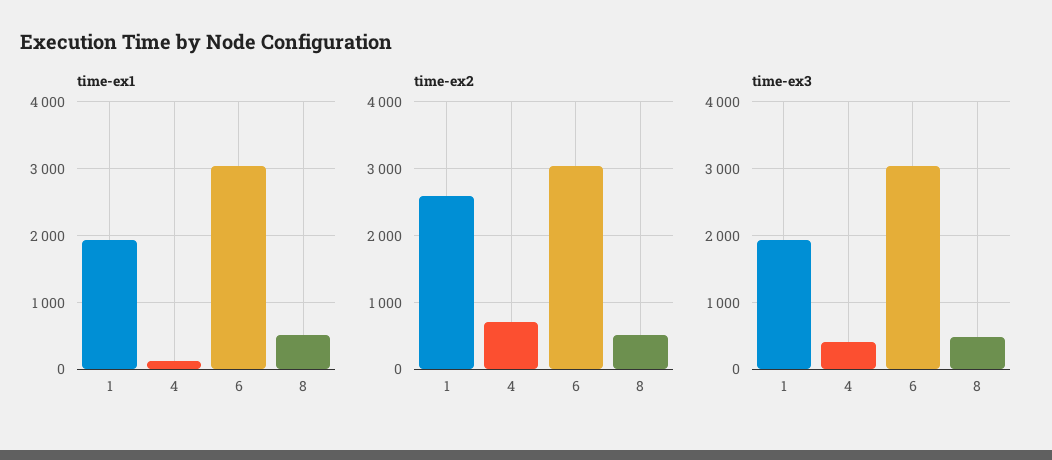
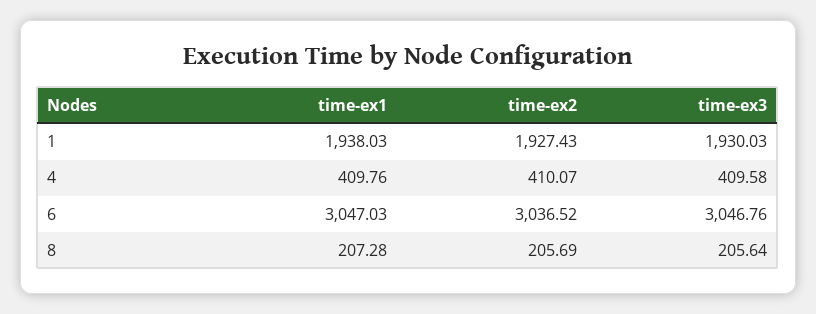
time-ex1, 4: 100 -> 409.76
time-ex1, 8: 500 -> 207.28
time-ex2, 1: 2600 -> 1927.43
time-ex2, 4: 700 -> 410.07
time-ex2, 8: 500 -> 205.69
time-ex3, 8: 500 -> 205.64

